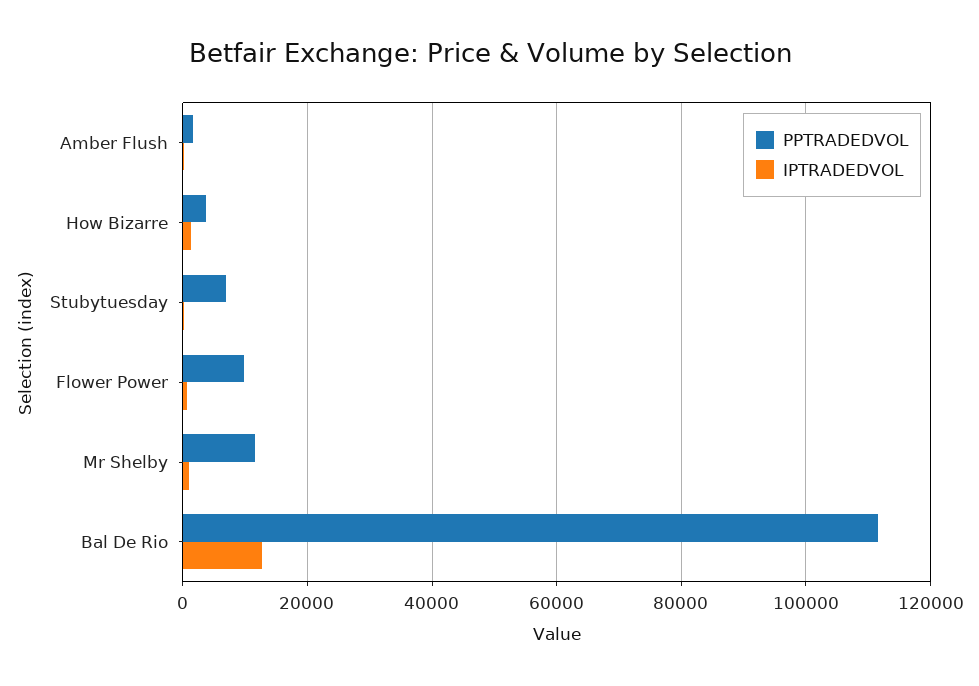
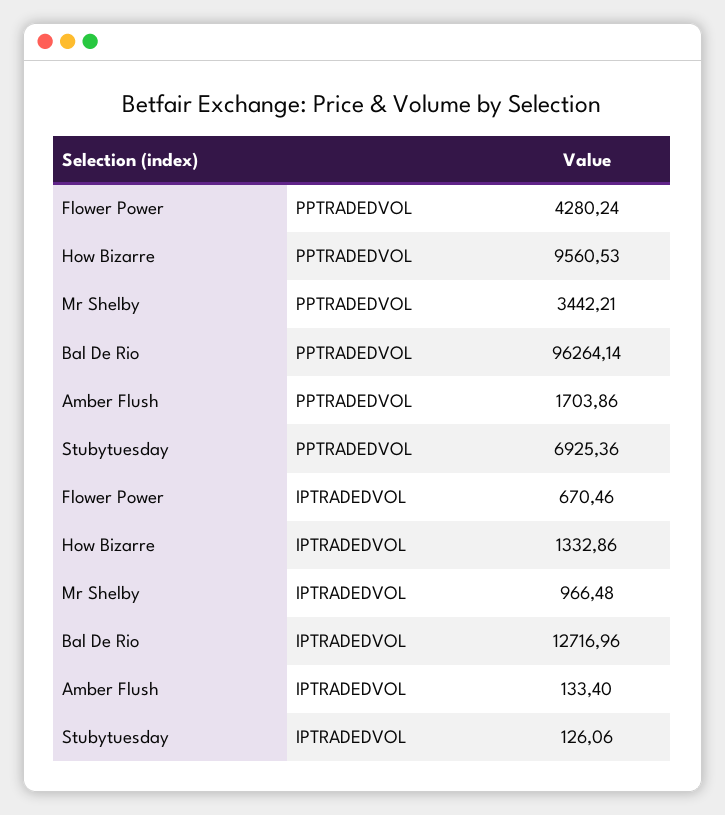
PPTRADEDVOL, How Bizarre: 4000 -> 9560.53
PPTRADEDVOL, Flower Power: 10000 -> 4280.24
PPTRADEDVOL, Mr Shelby: 12000 -> 3442.21
PPTRADEDVOL, Bal De Rio: 112000 -> 96264.14

